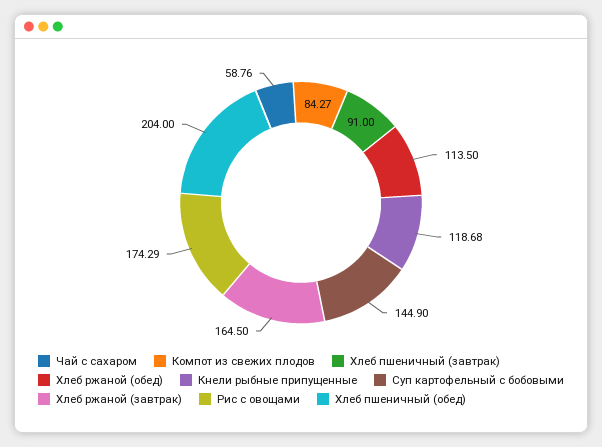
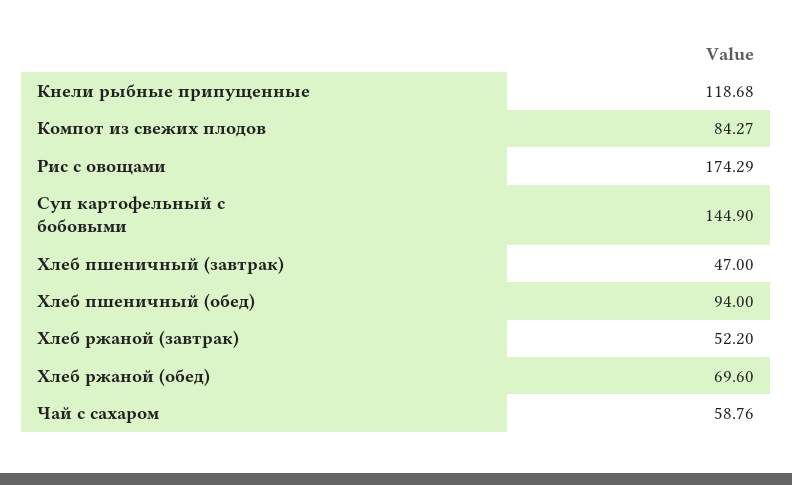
Хлеб пшеничный (завтрак): 91 -> 47
Хлеб ржаной (обед): 113.5 -> 69.6
Хлеб ржаной (завтрак): 164.5 -> 52.2
Хлеб пшеничный (обед): 204 -> 94

